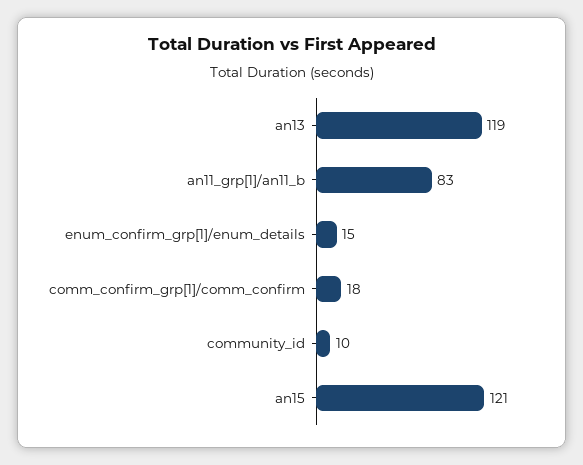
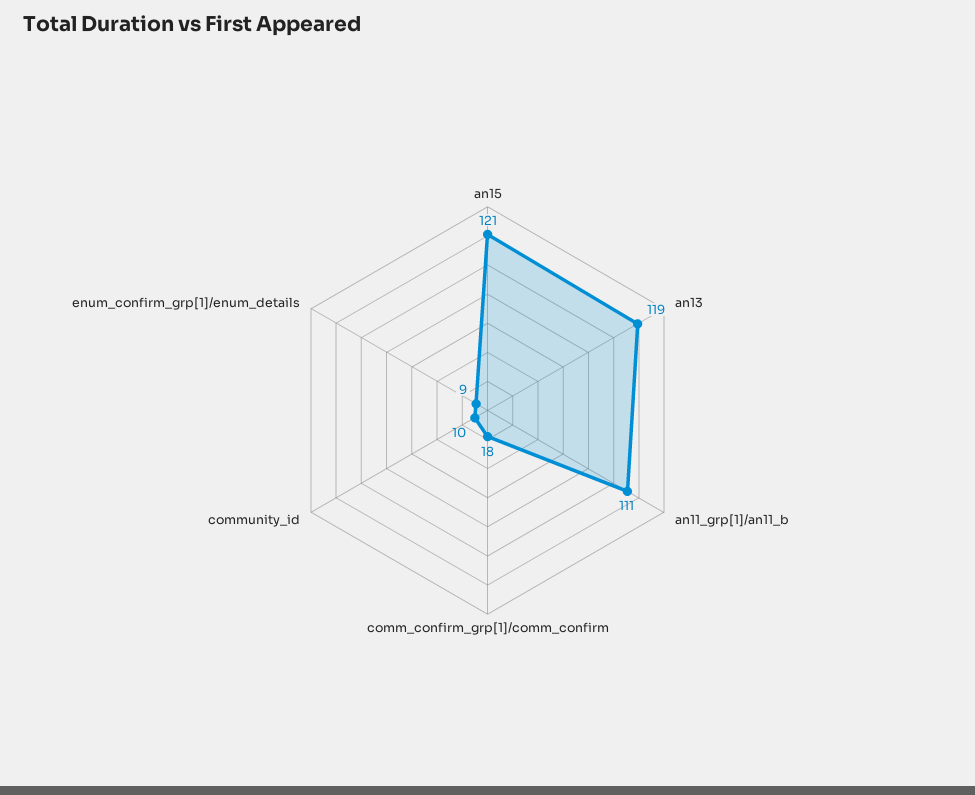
an11_grp[1]/an11_b: 83 -> 111
enum_confirm_grp[1]/enum_details: 15 -> 9

